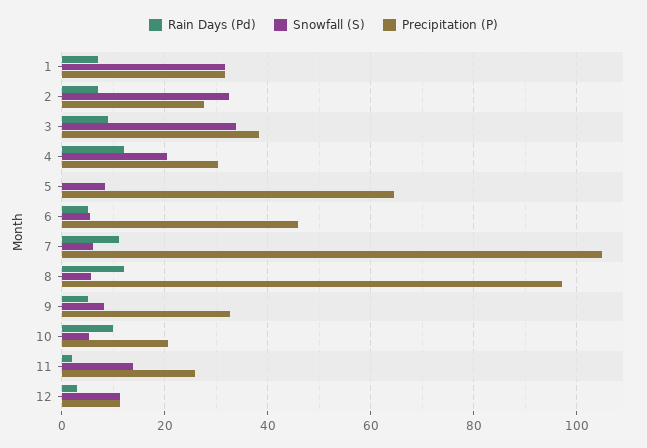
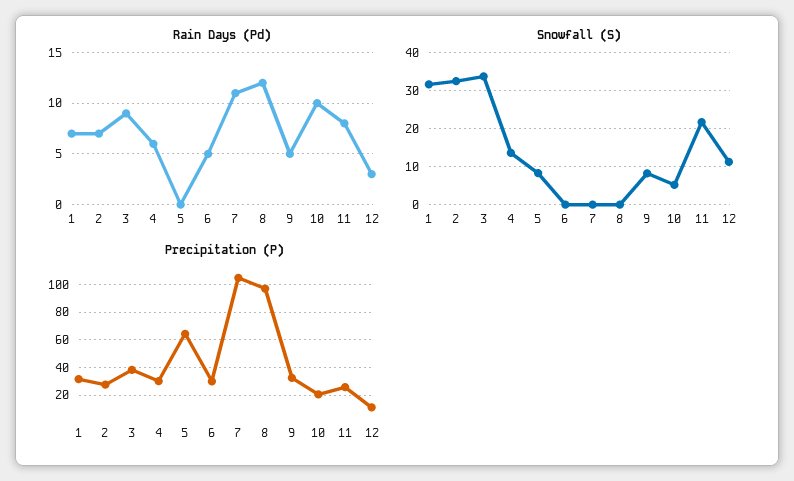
Rain Days (Pd), 4: 12 -> 6
Snowfall (S), 4: 20 -> 14
Snowfall (S), 6: 6 -> 0
Precipitation (P), 6: 46 -> 30
Snowfall (S), 7: 6 -> 0
Snowfall (S), 8: 6 -> 0
Rain Days (Pd), 11: 2 -> 8
Snowfall (S), 11: 14 -> 22

